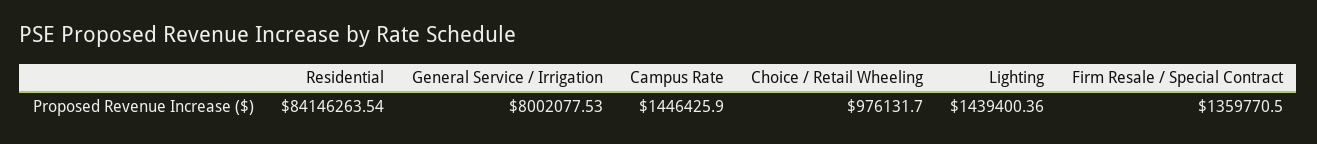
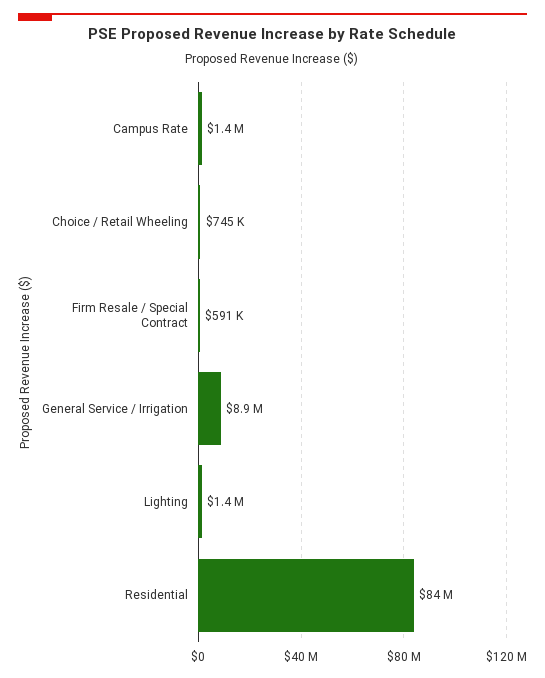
General Service / Irrigation: 8002077.53 -> 8900000
Choice / Retail Wheeling: 976131.7 -> 745000
Firm Resale / Special Contract: 1359770.5 -> 591000

